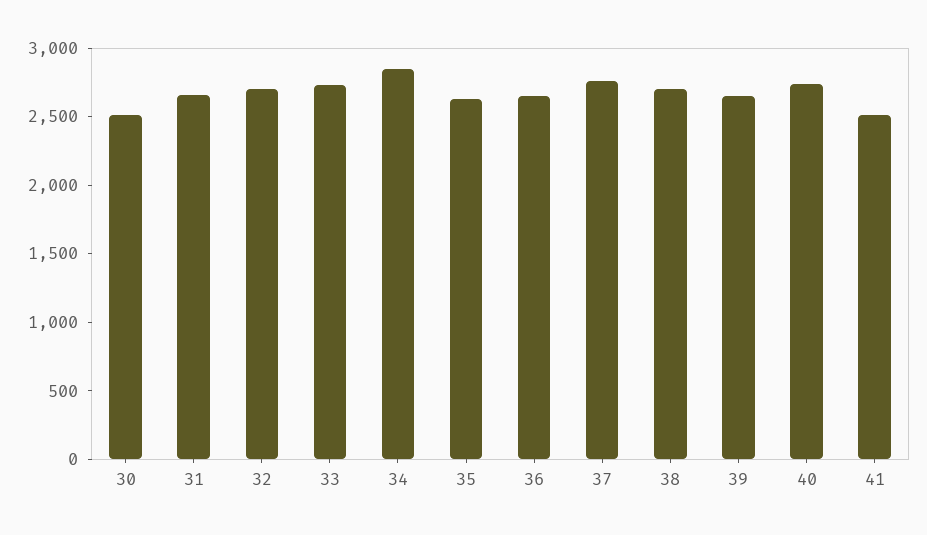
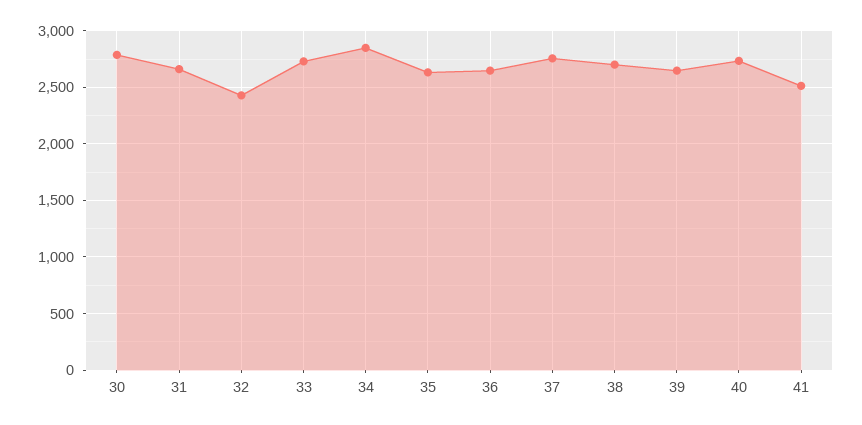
30: 2500 -> 2800
32: 2700 -> 2400

